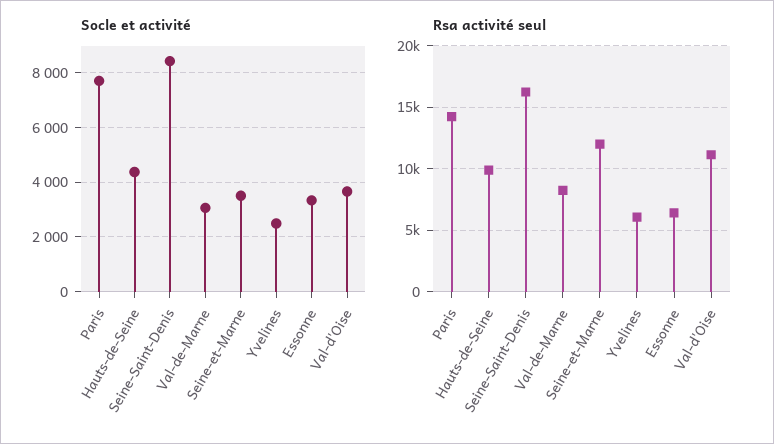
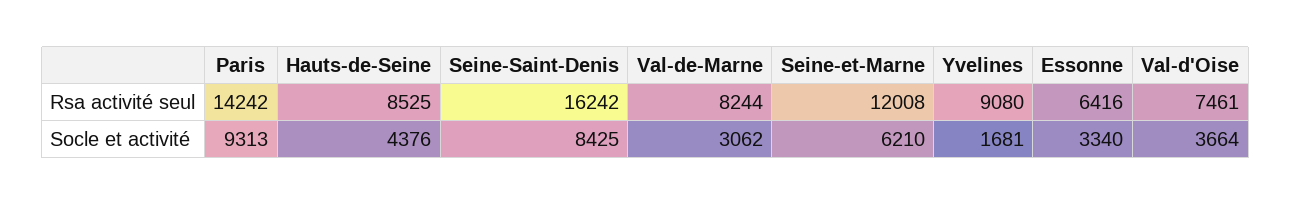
Socle et activité, Paris: 7750 -> 9313
Socle et activité, Seine-et-Marne: 3500 -> 6210
Socle et activité, Yvelines: 2500 -> 1681
Rsa activité seul, Hauts-de-Seine: 10000 -> 8525
Rsa activité seul, Yvelines: 6000 -> 9080
Rsa activité seul, Val-d'Oise: 11000 -> 7461

